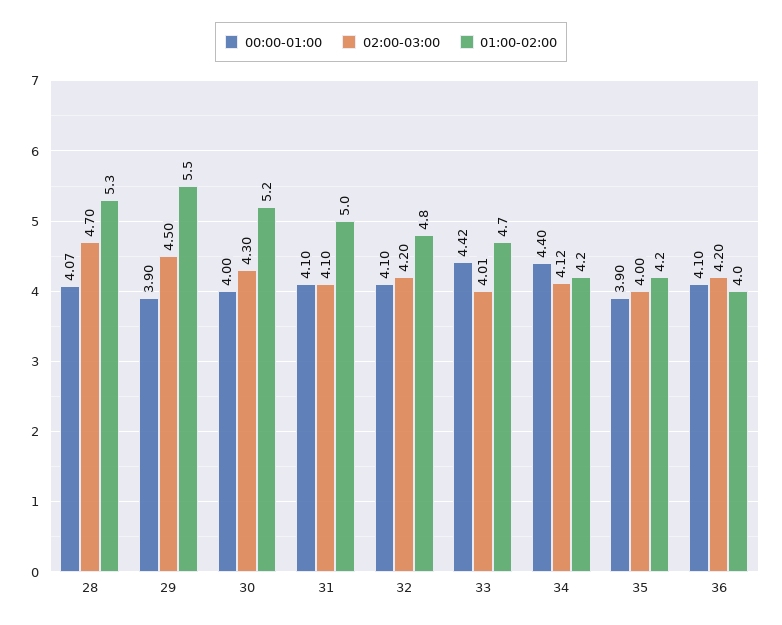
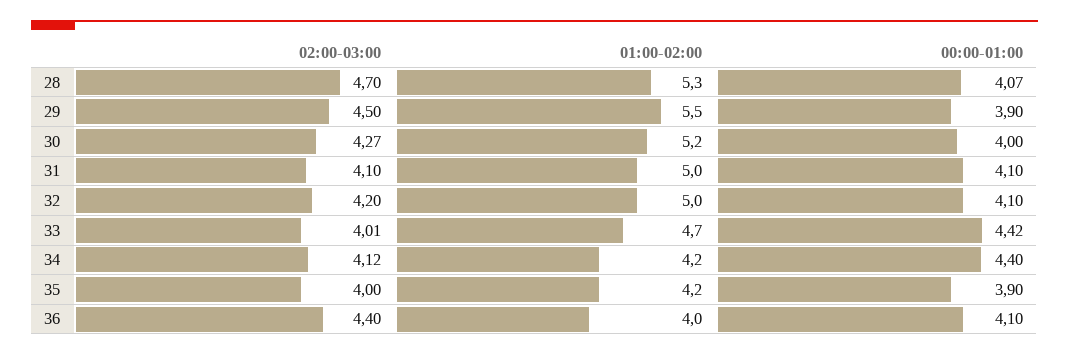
02:00-03:00, 30: 4.3 -> 4.27
01:00-02:00, 32: 4.8 -> 5
02:00-03:00, 36: 4.2 -> 4.4

